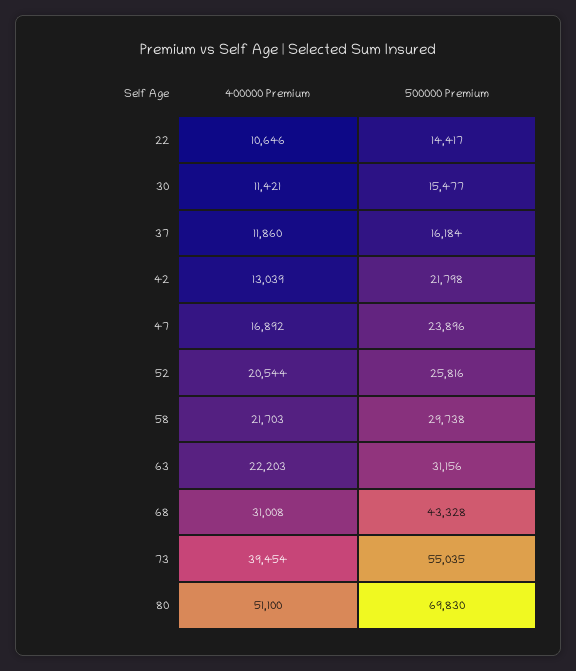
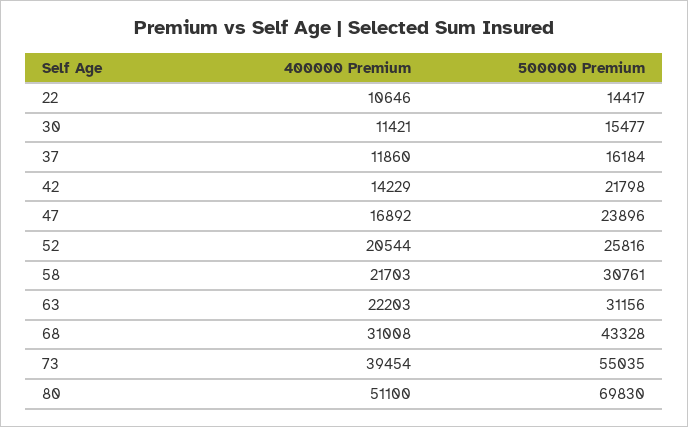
400000 Premium, 42: 13039 -> 14229
500000 Premium, 58: 29738 -> 30761

